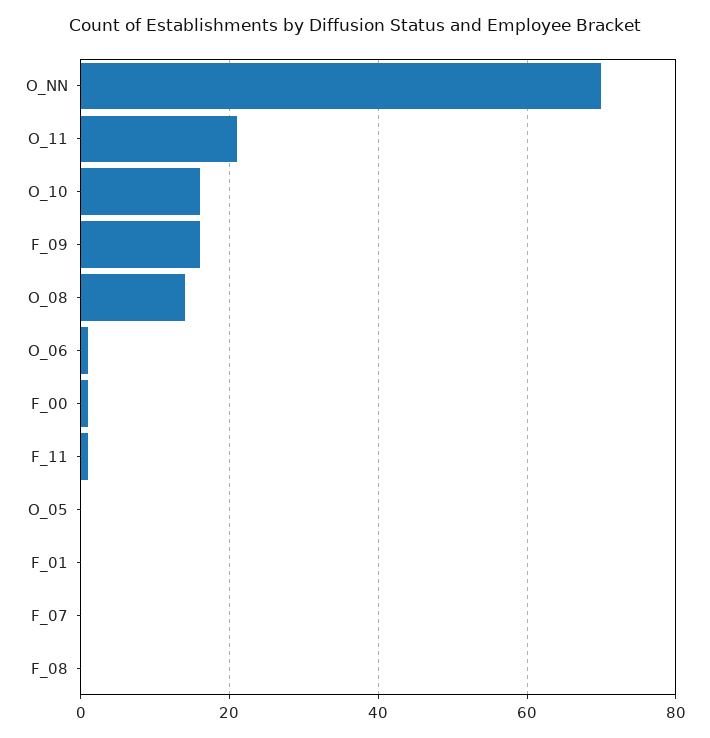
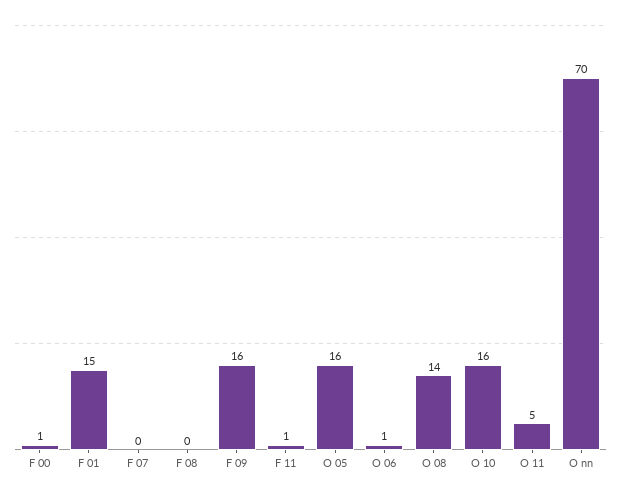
O_11: 20 -> 5
O_05: 0 -> 16
F_01: 0 -> 15

